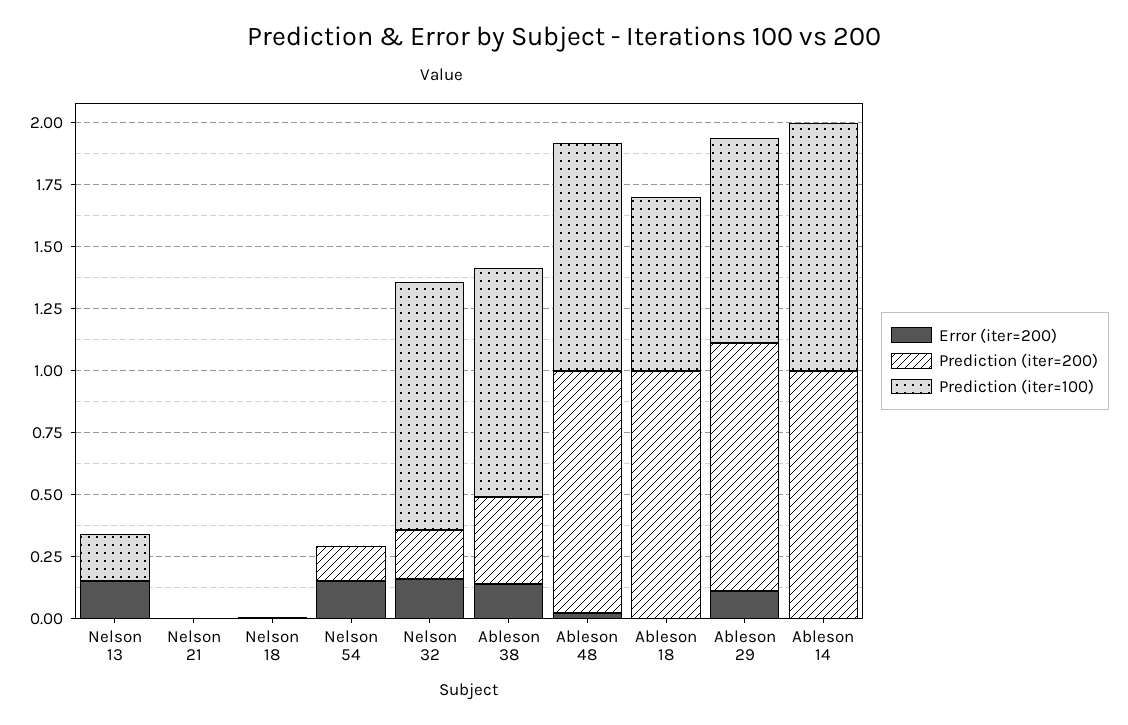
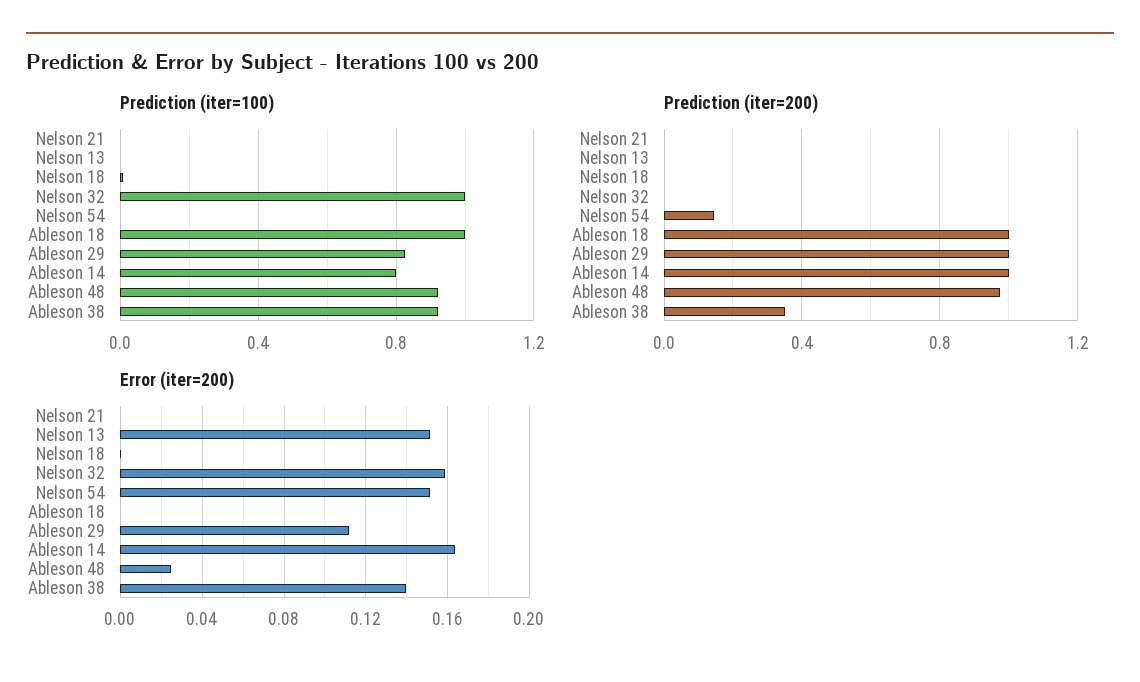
Prediction (iter=100), Nelson 13: 0.2 -> 0
Prediction (iter=200), Nelson 32: 0.2 -> 0
Prediction (iter=100), Ableson 18: 0.7 -> 1
Error (iter=200), Ableson 14: 0 -> 0.165
Prediction (iter=100), Ableson 14: 1 -> 0.8

